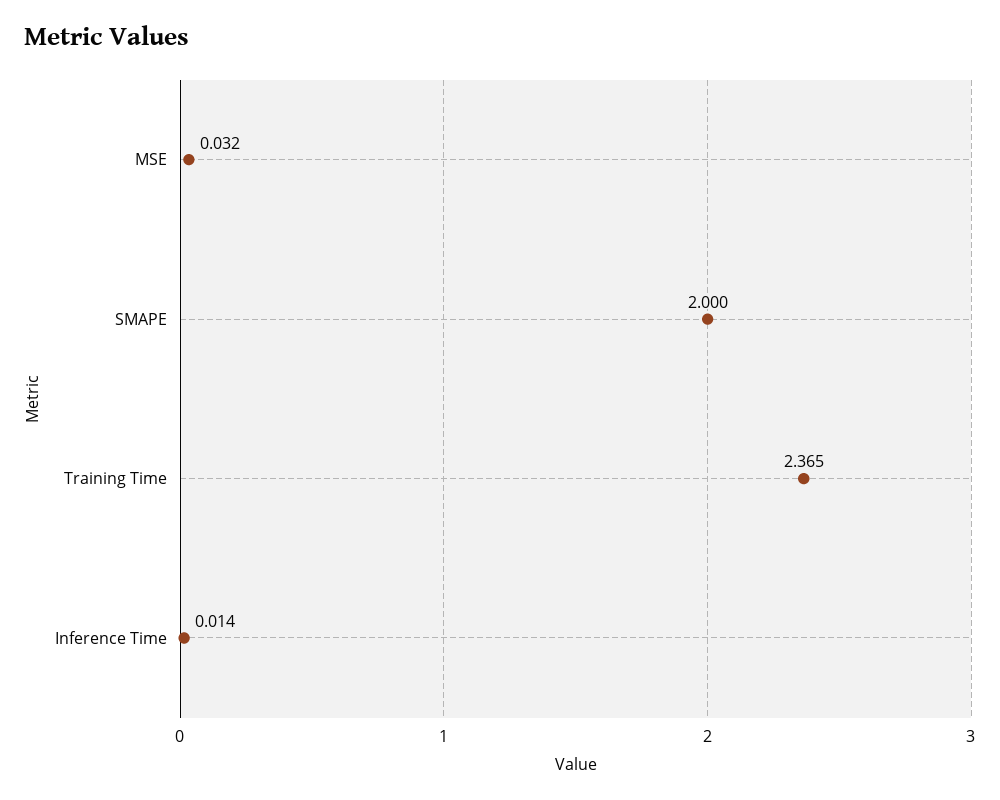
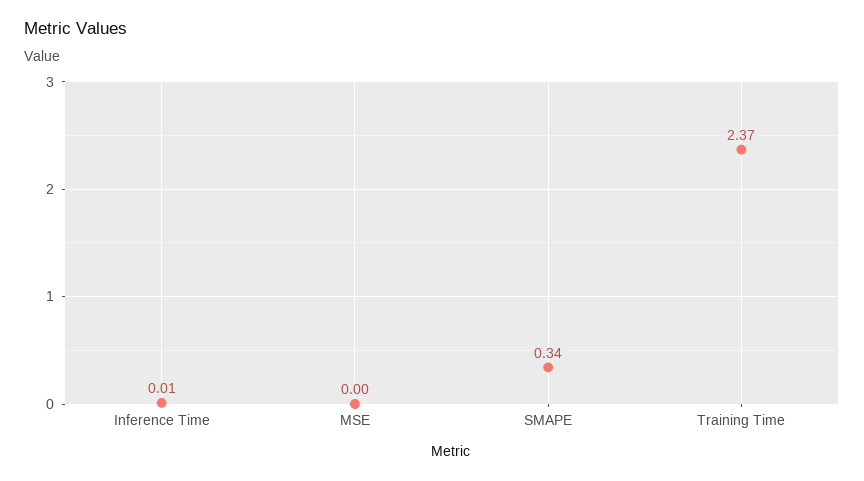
MSE: 0.032 -> 0
SMAPE: 2 -> 0.34

